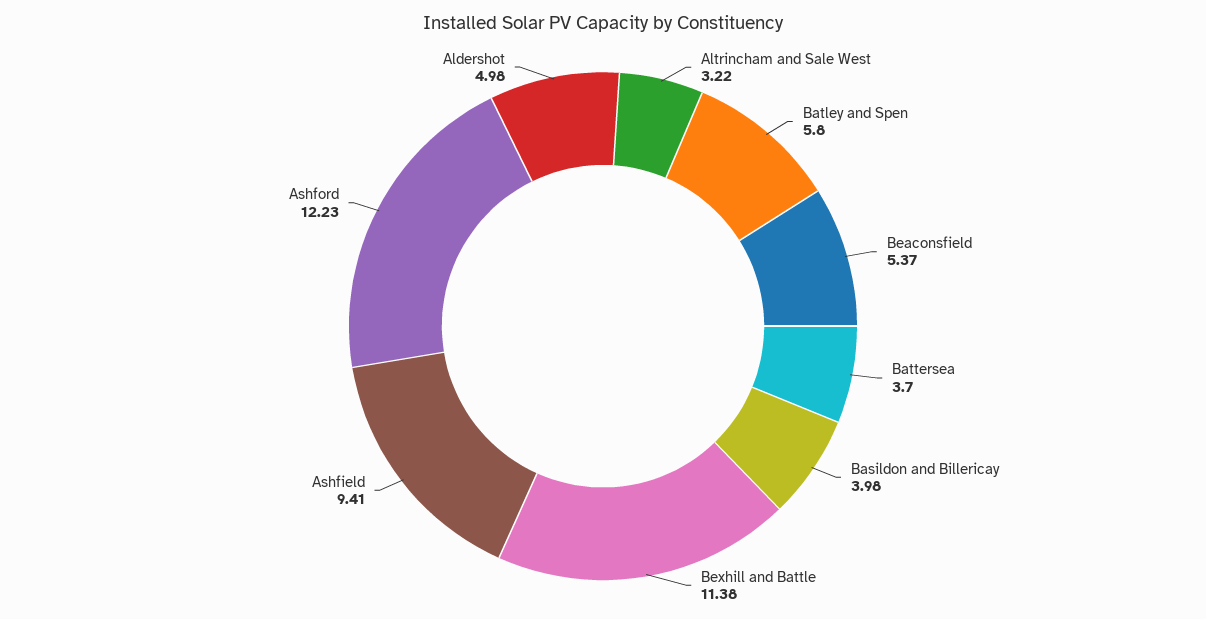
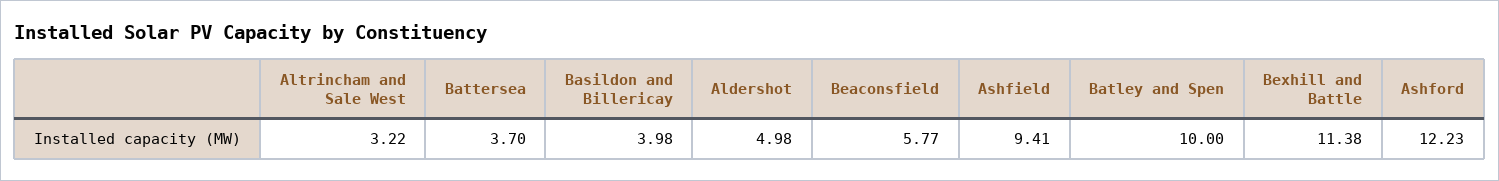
Batley and Spen: 5.8 -> 10
Beaconsfield: 5.37 -> 5.77

